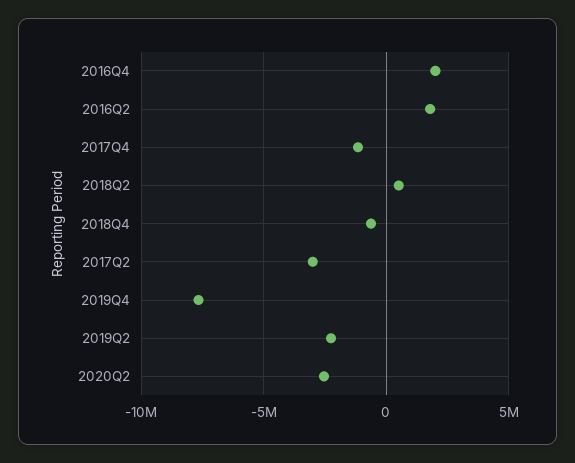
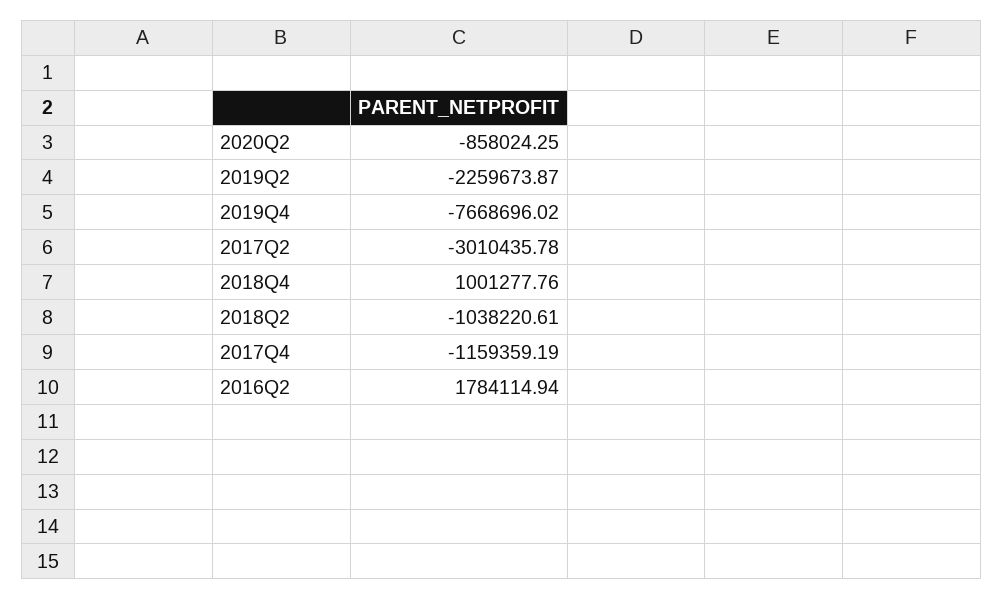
2016Q4: 2000000 -> none
2018Q2: 500000 -> -1038220.61
2018Q4: -500000 -> 1001277.76
2020Q2: -2500000 -> -858024.25

